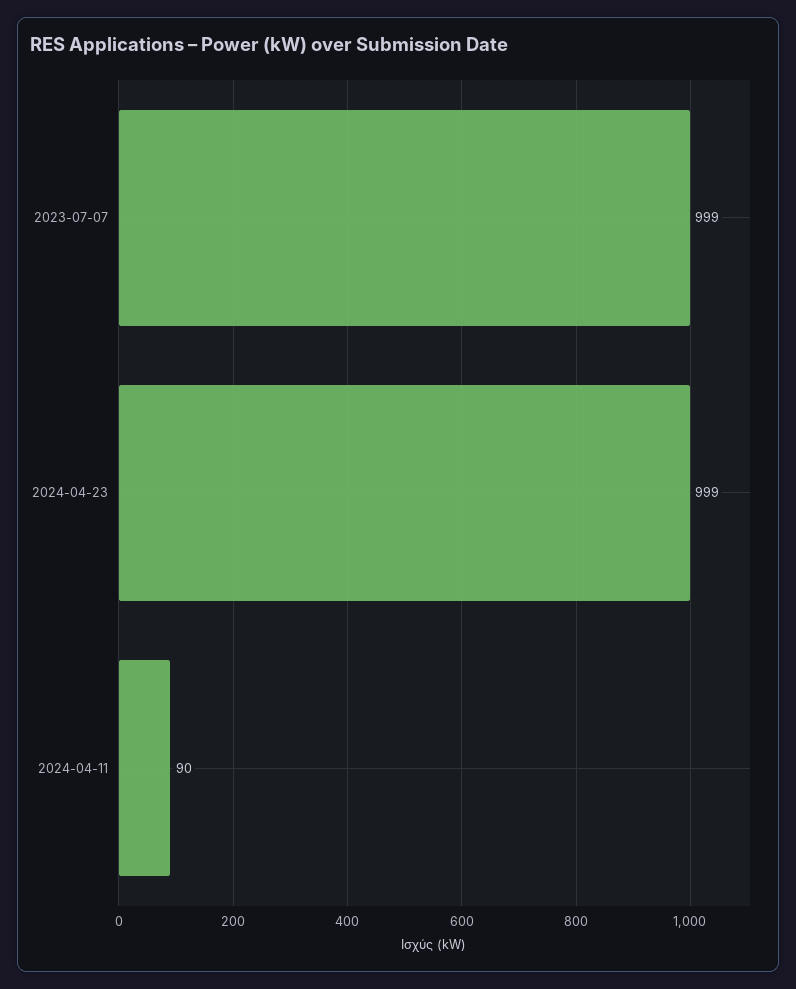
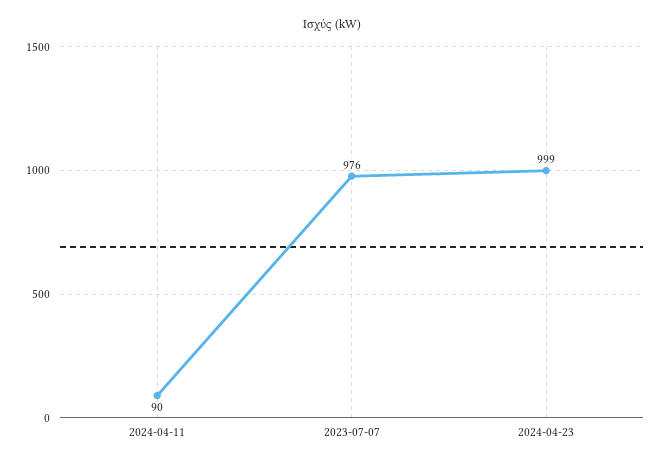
2023-07-07: 999 -> 976

